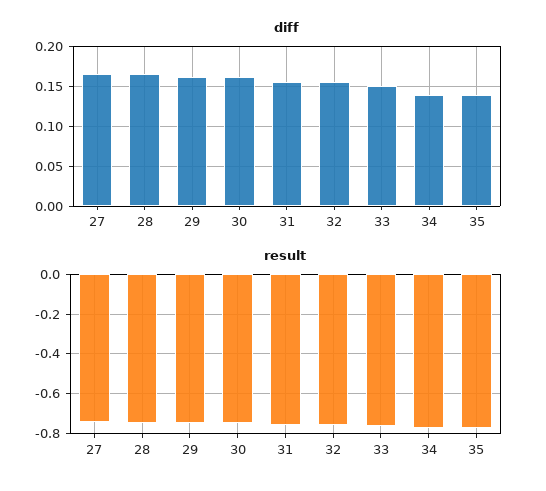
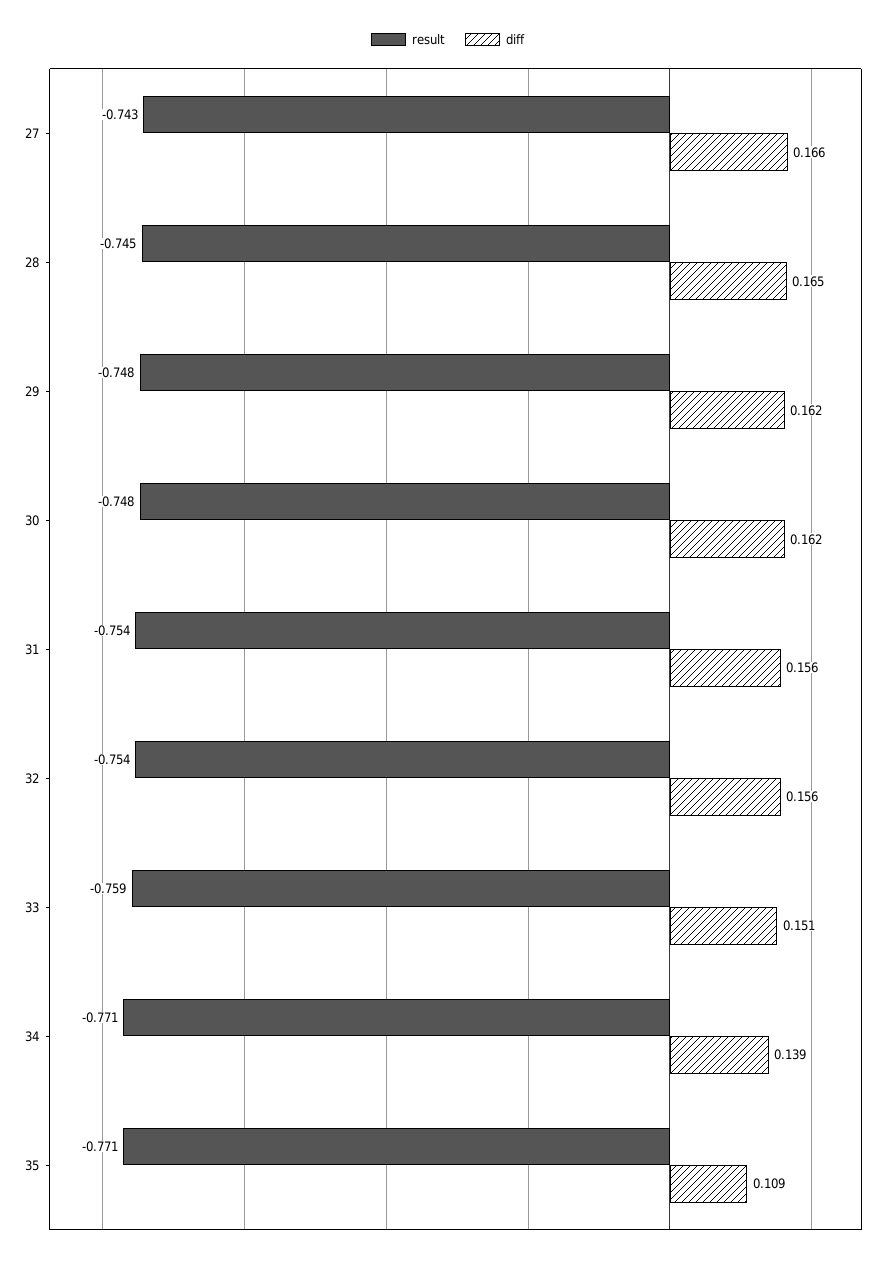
diff, 35: 0.14 -> 0.109

